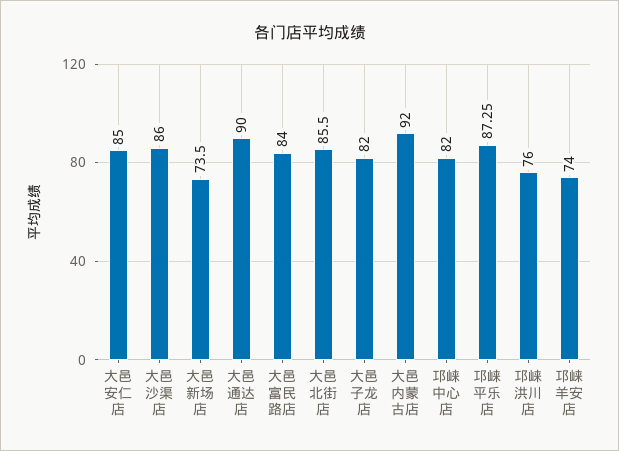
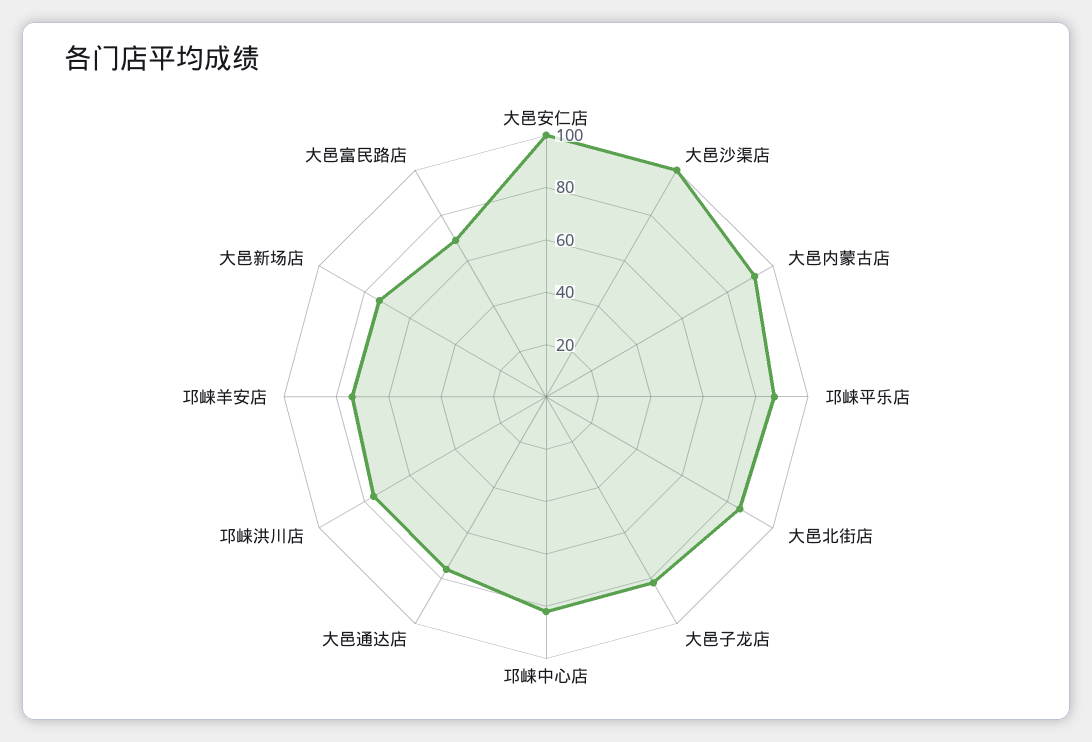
大邑安仁店: 85 -> 100
大邑沙渠店: 86 -> 100
大邑通达店: 90 -> 75
大邑富民路店: 84 -> 70

